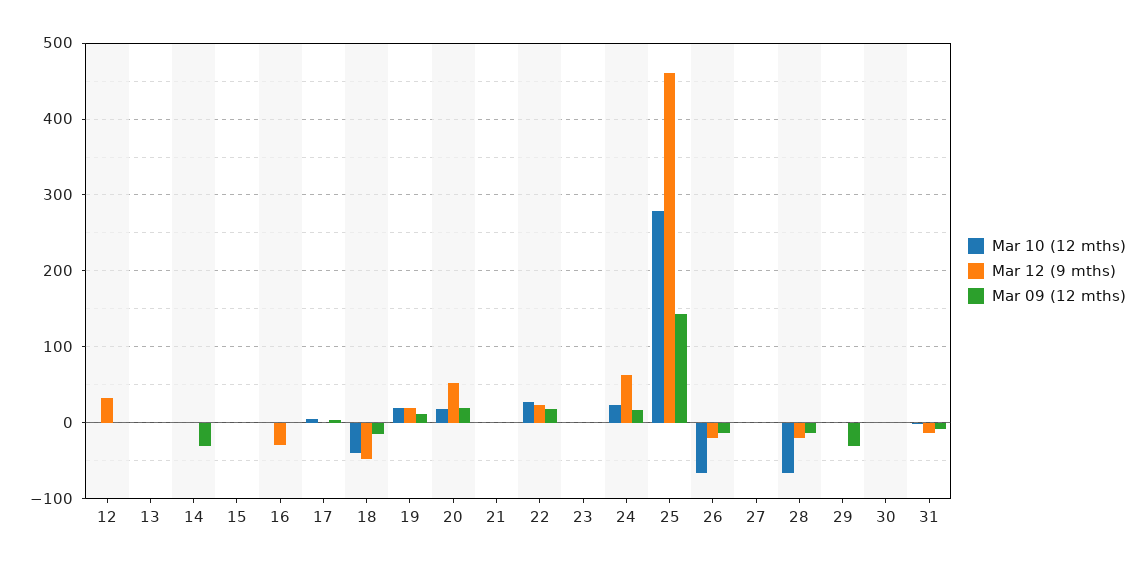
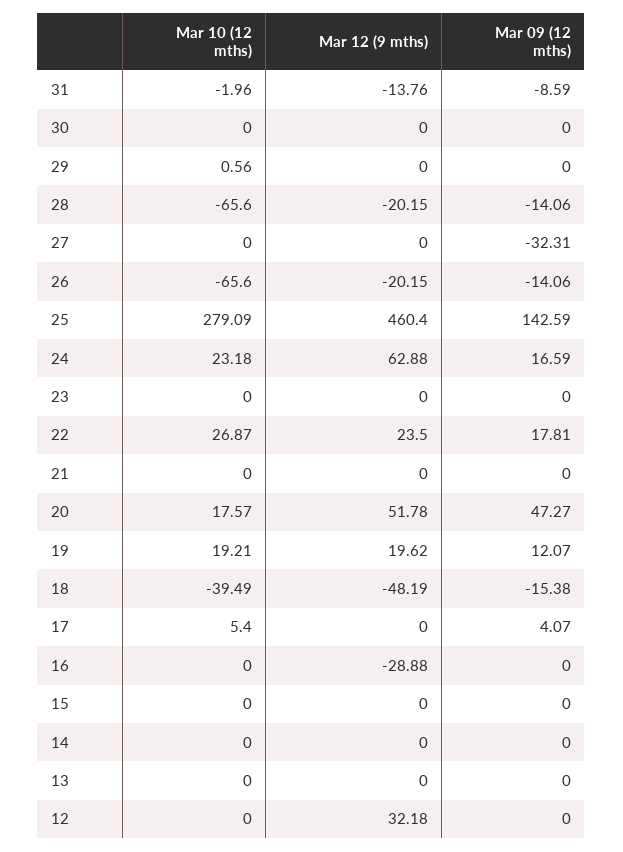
Mar 09 (12 mths), 14: -30 -> 0
Mar 09 (12 mths), 20: 20 -> 47.27
Mar 09 (12 mths), 27: 0 -> -32.31
Mar 09 (12 mths), 29: -30 -> 0

